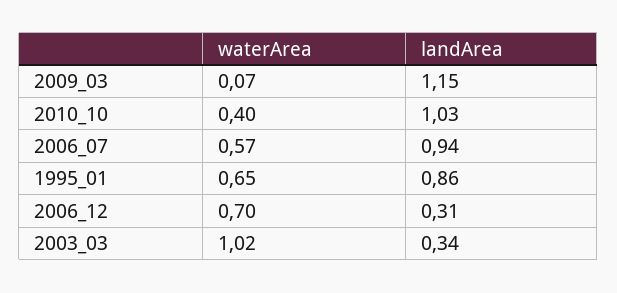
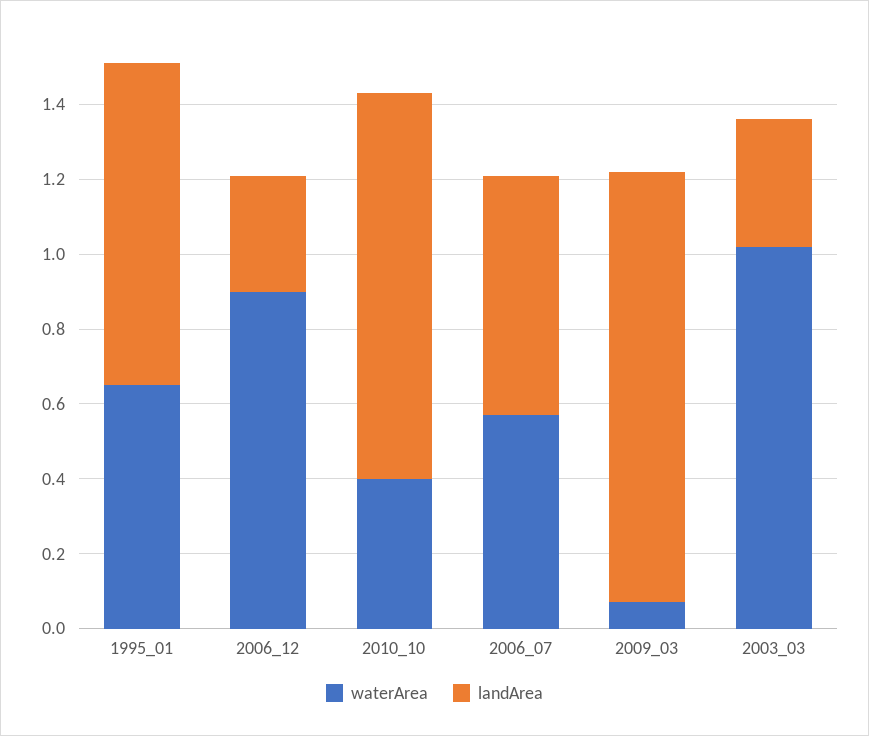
landArea, 2006_07: 0.94 -> 0.65
waterArea, 2006_12: 0.7 -> 0.9

